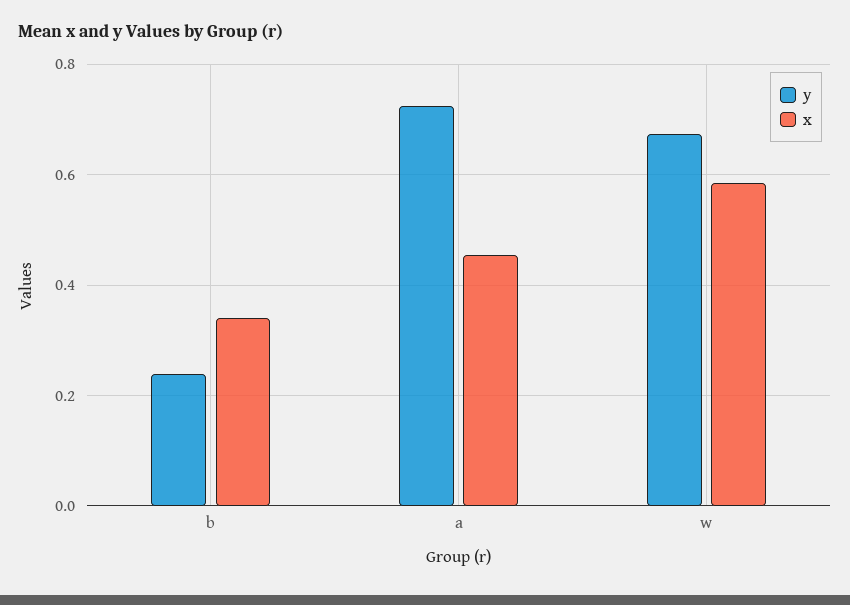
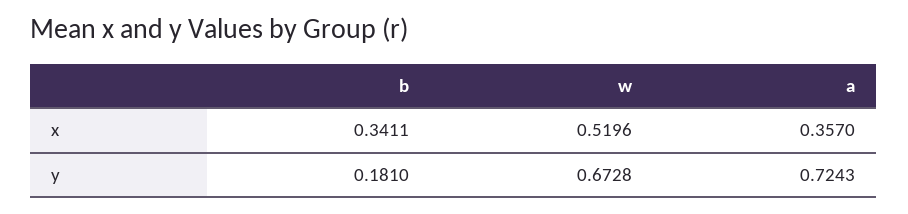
y, b: 0.24 -> 0.181
x, a: 0.46 -> 0.357
x, w: 0.58 -> 0.5196

